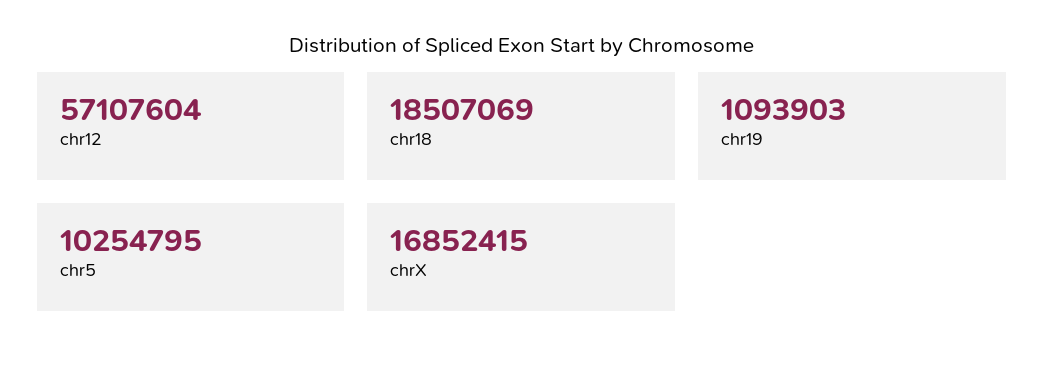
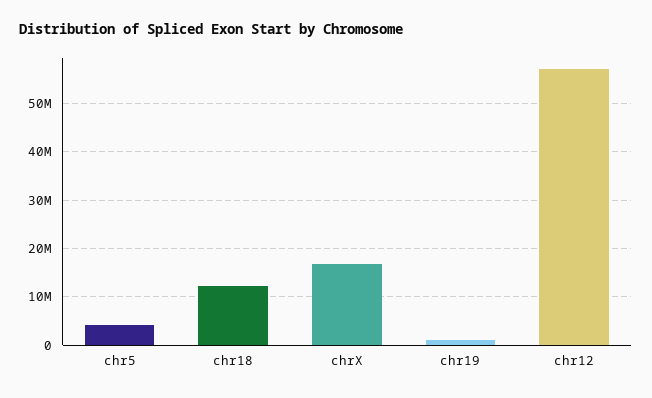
chr18: 18507069 -> 12000000
chr5: 10254795 -> 4000000

